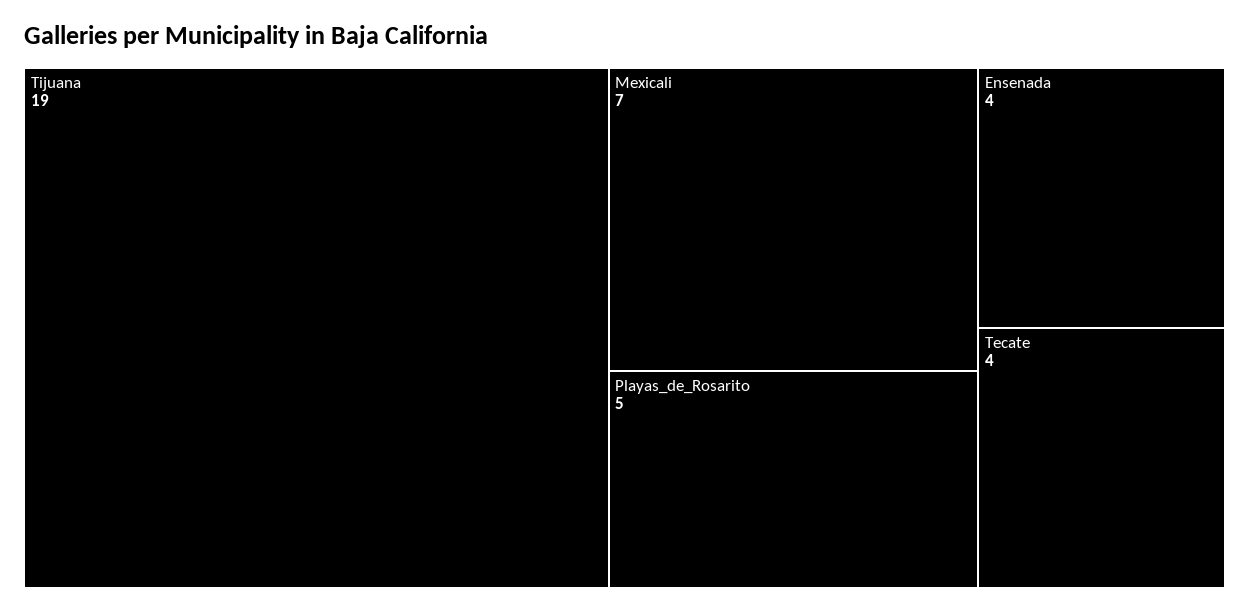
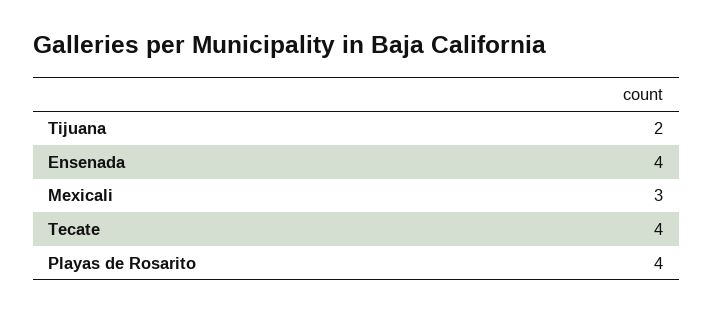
Tijuana: 19 -> 2
Mexicali: 7 -> 3
Playas_de_Rosarito: 5 -> 4

